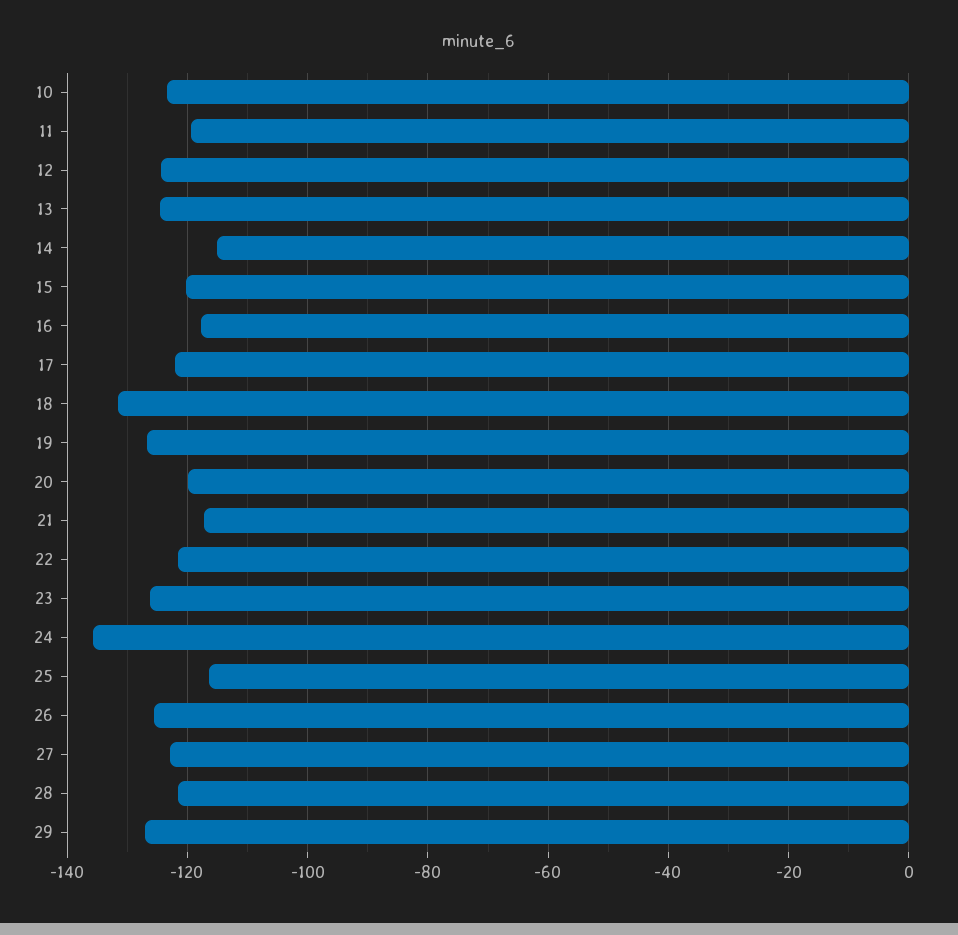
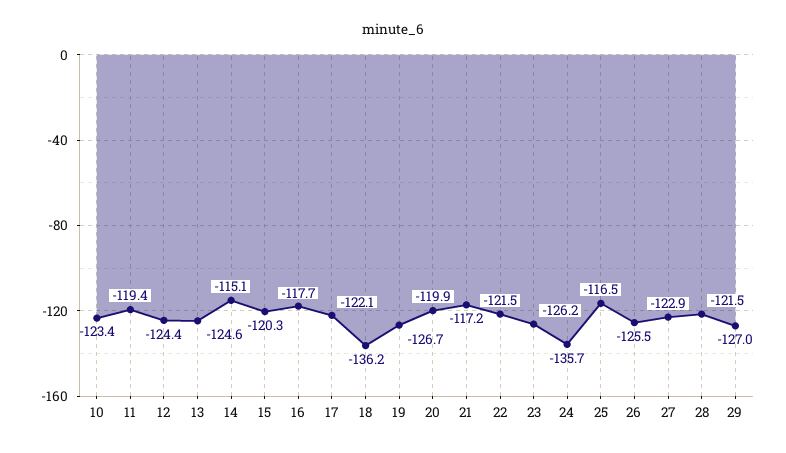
18: -132 -> -136.2

